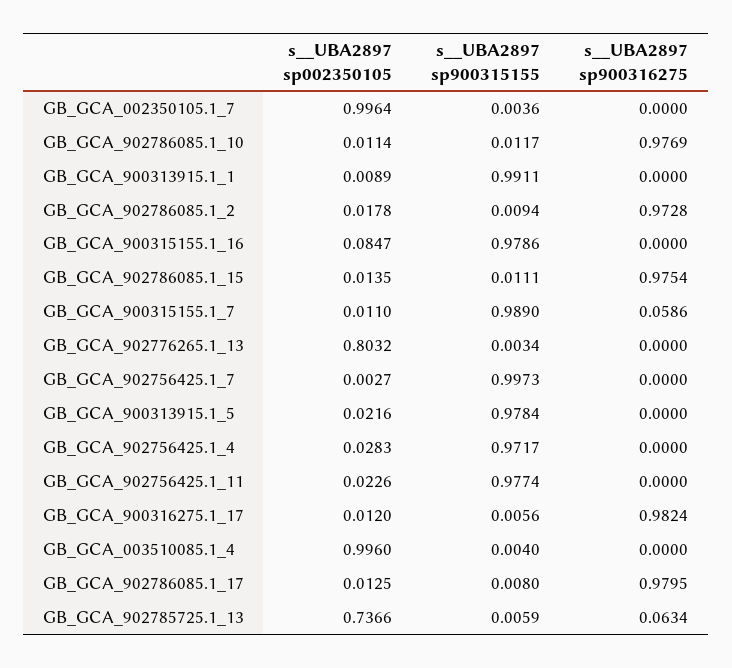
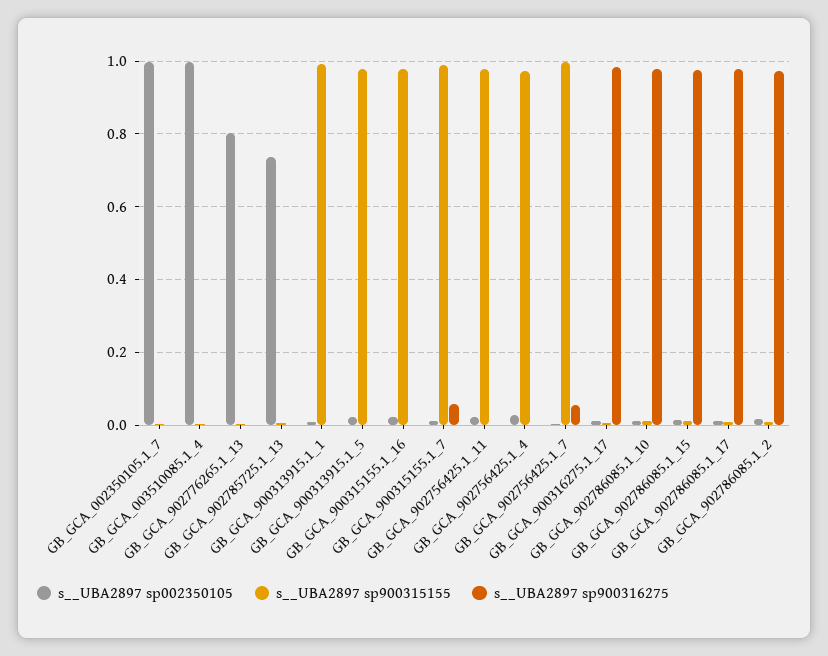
s__UBA2897 sp002350105, GB_GCA_900315155.1_16: 0.0847 -> 0.02
s__UBA2897 sp900316275, GB_GCA_902756425.1_7: 0 -> 0.06
s__UBA2897 sp900316275, GB_GCA_902785725.1_13: 0.0634 -> 0

